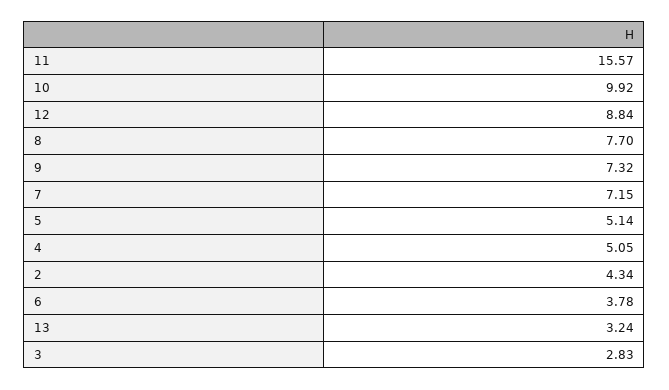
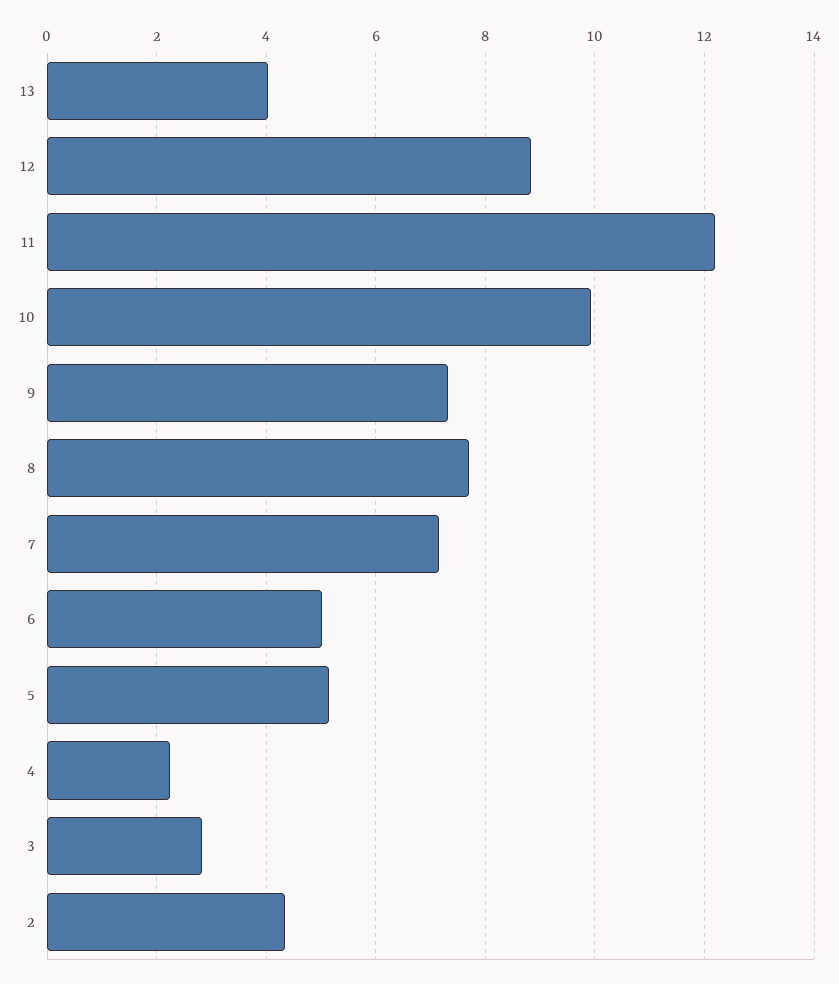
11: 15.57 -> 12.2
4: 5.05 -> 2.2
6: 3.78 -> 5
13: 3.24 -> 4

